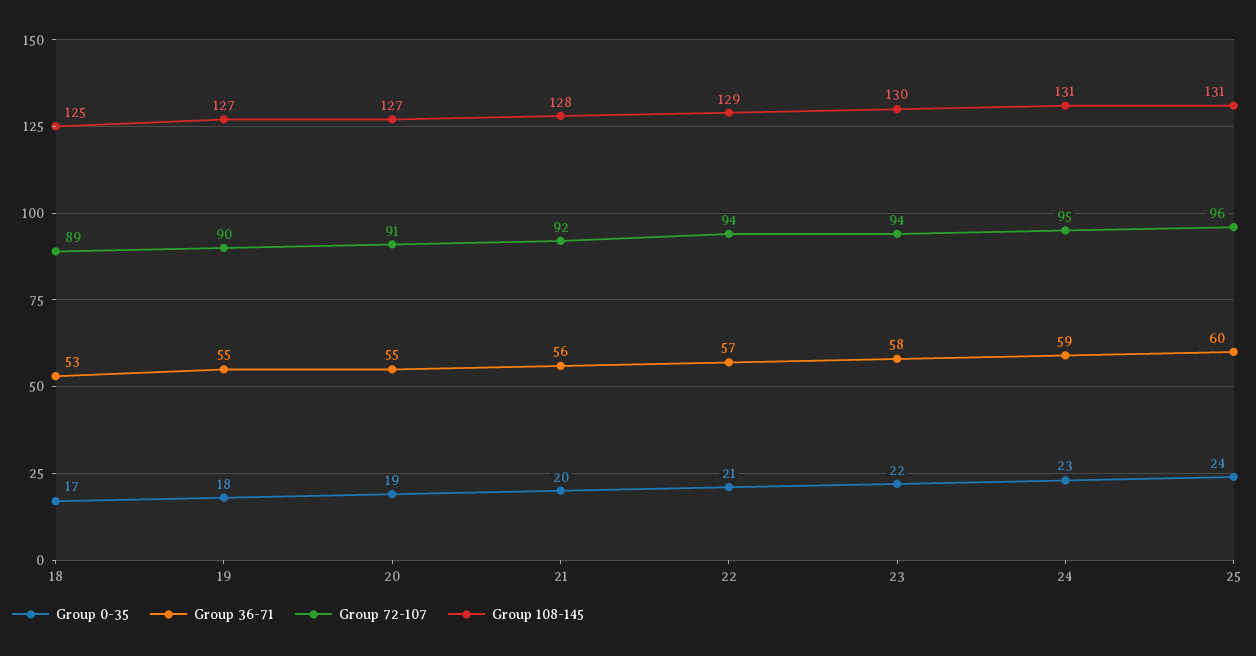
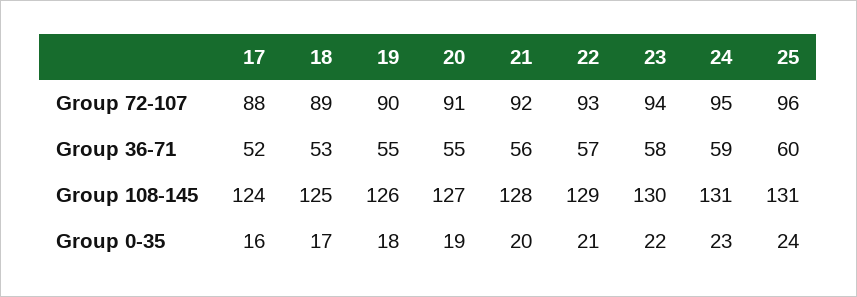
Group 108-145, 19: 127 -> 126
Group 72-107, 22: 94 -> 93
Group 72-107, 17: none -> 88
Group 36-71, 17: none -> 52
Group 108-145, 17: none -> 124
Group 0-35, 17: none -> 16

